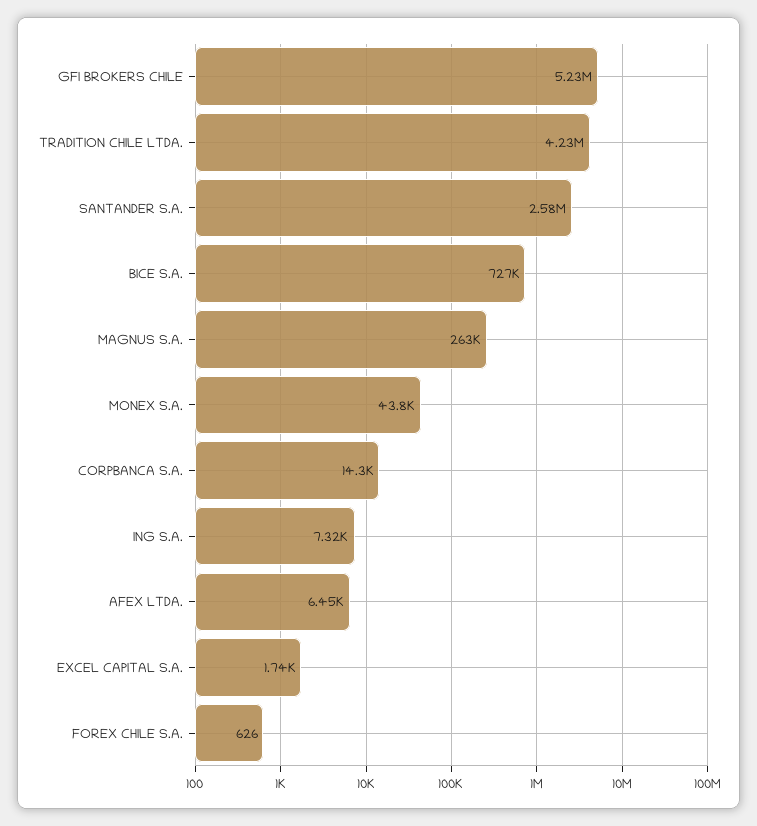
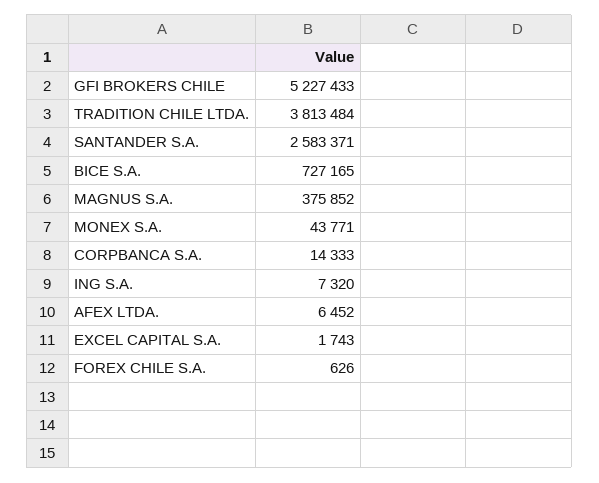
TRADITION CHILE LTDA.: 4230000 -> 3813484
MAGNUS S.A.: 263000 -> 375852

